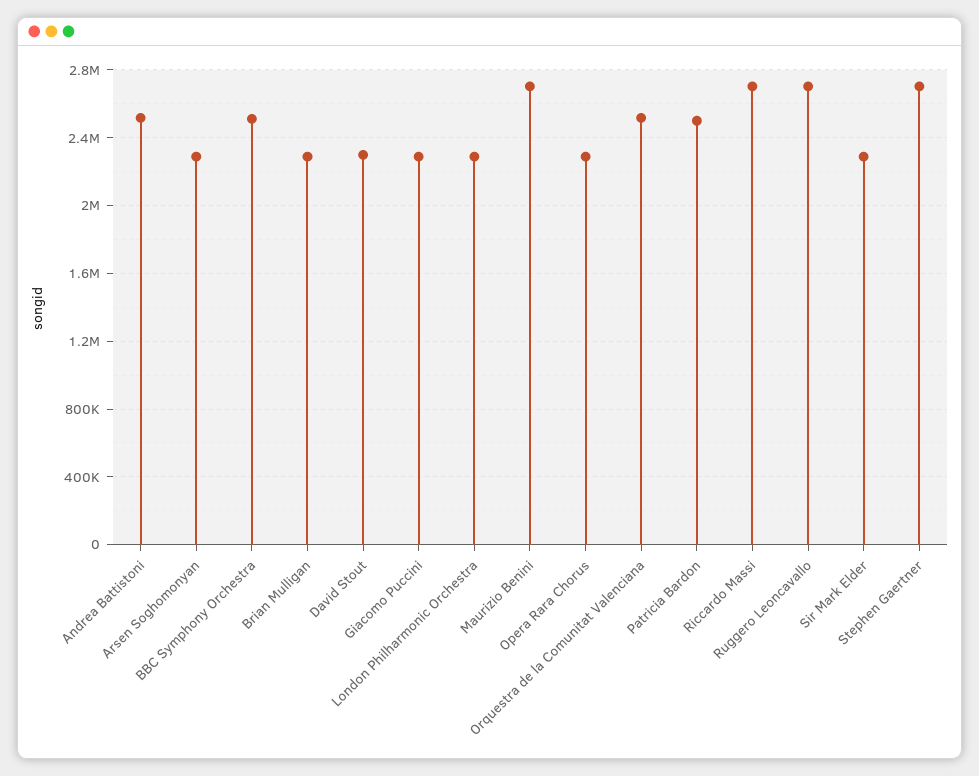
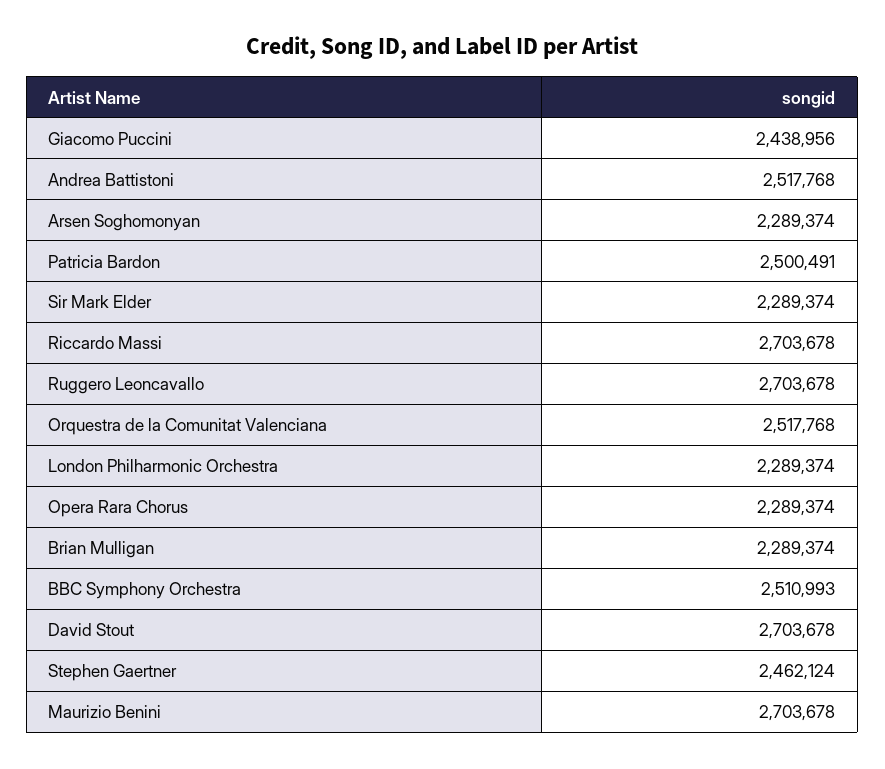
David Stout: 2300000 -> 2703678
Giacomo Puccini: 2300000 -> 2438956
Stephen Gaertner: 2700000 -> 2462124

